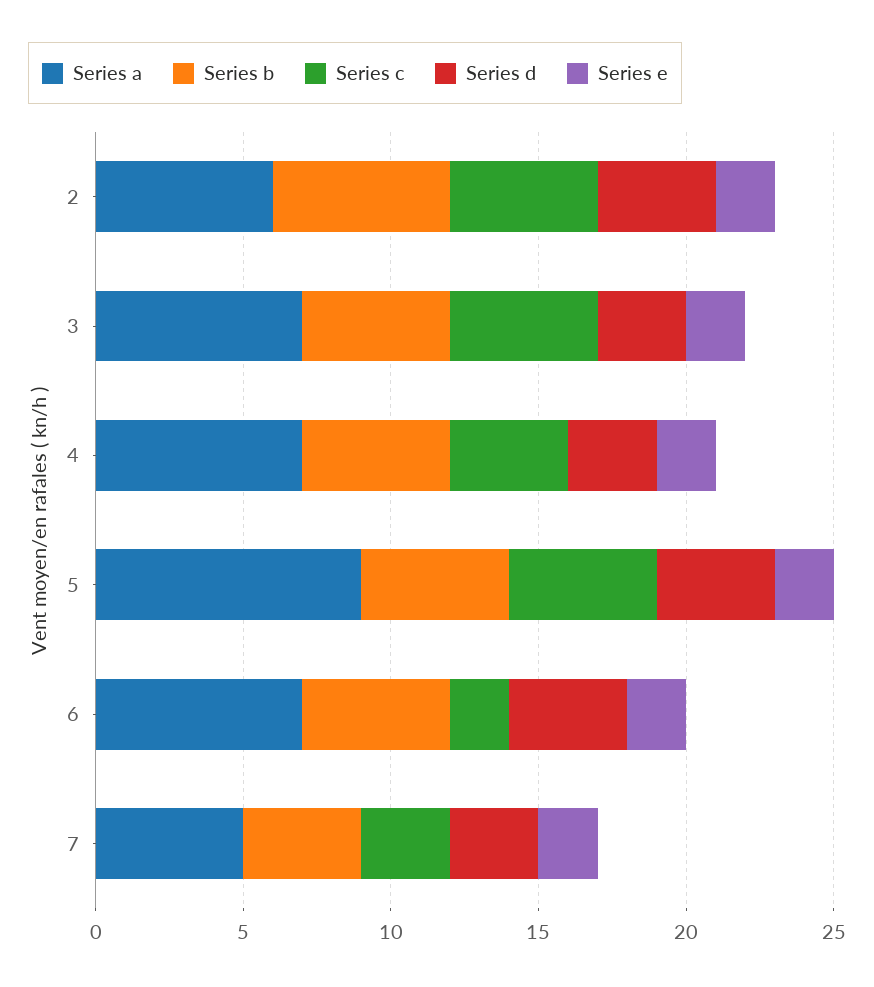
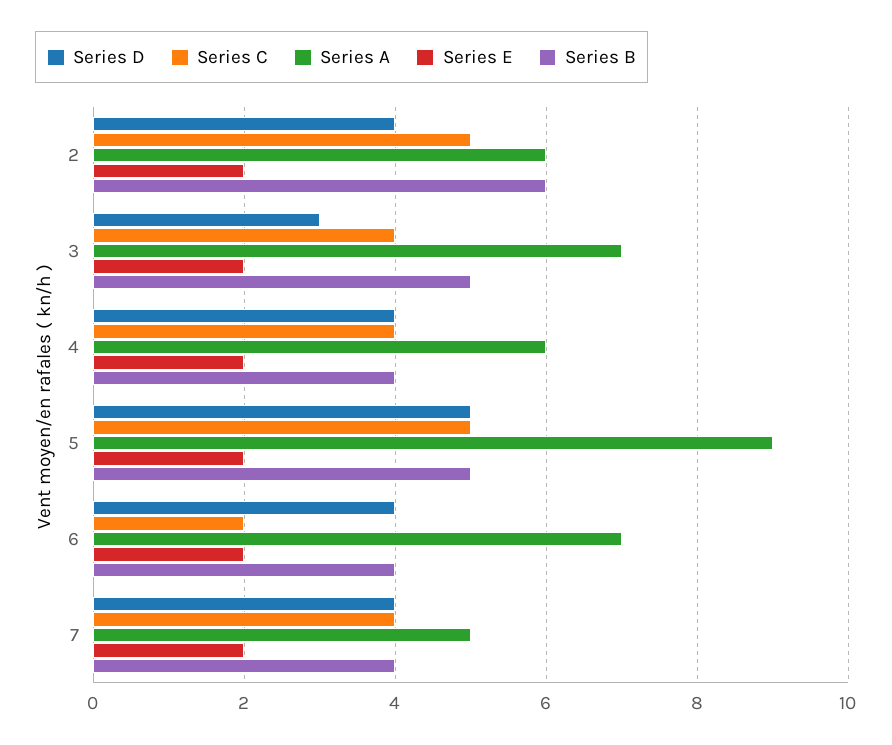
Series c, 3: 5 -> 4
Series a, 4: 7 -> 6
Series b, 4: 5 -> 4
Series d, 4: 3 -> 4
Series d, 5: 4 -> 5
Series b, 6: 5 -> 4
Series c, 7: 3 -> 4
Series d, 7: 3 -> 4

